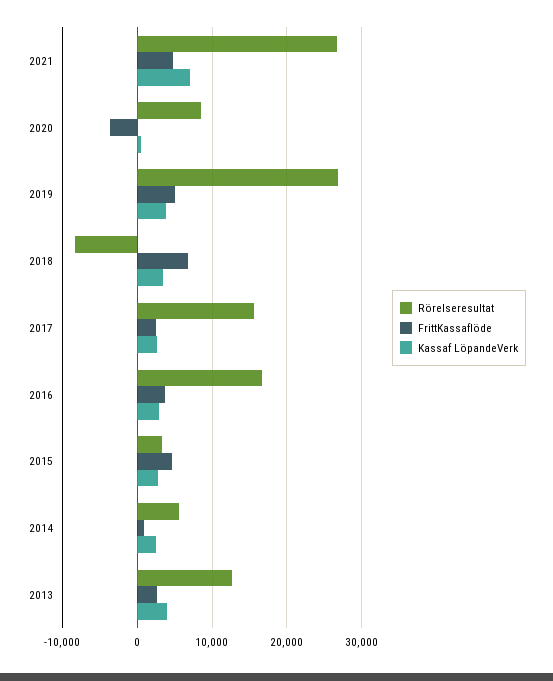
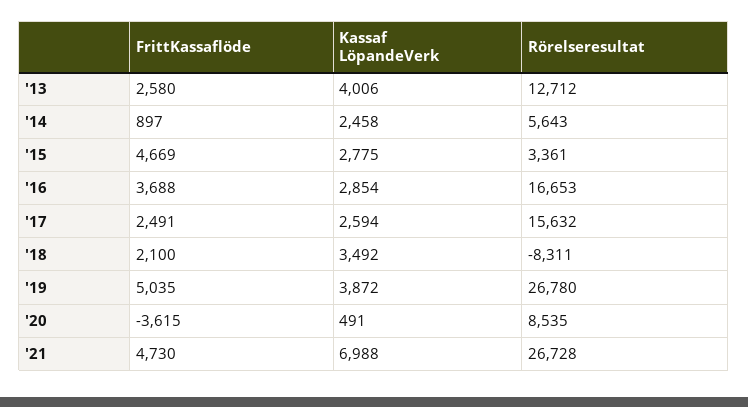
FrittKassaflöde, 2018: 7000 -> 2100

